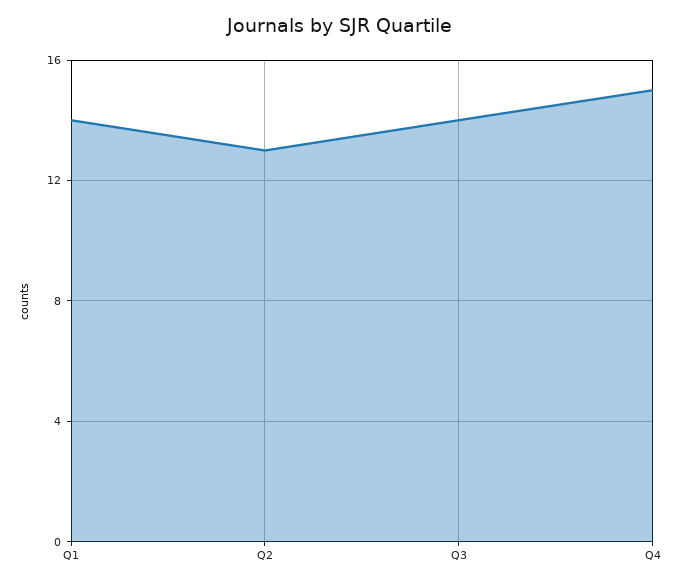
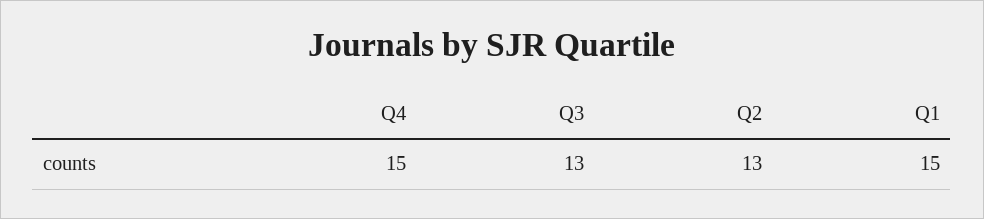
Q1: 14 -> 15
Q3: 14 -> 13

